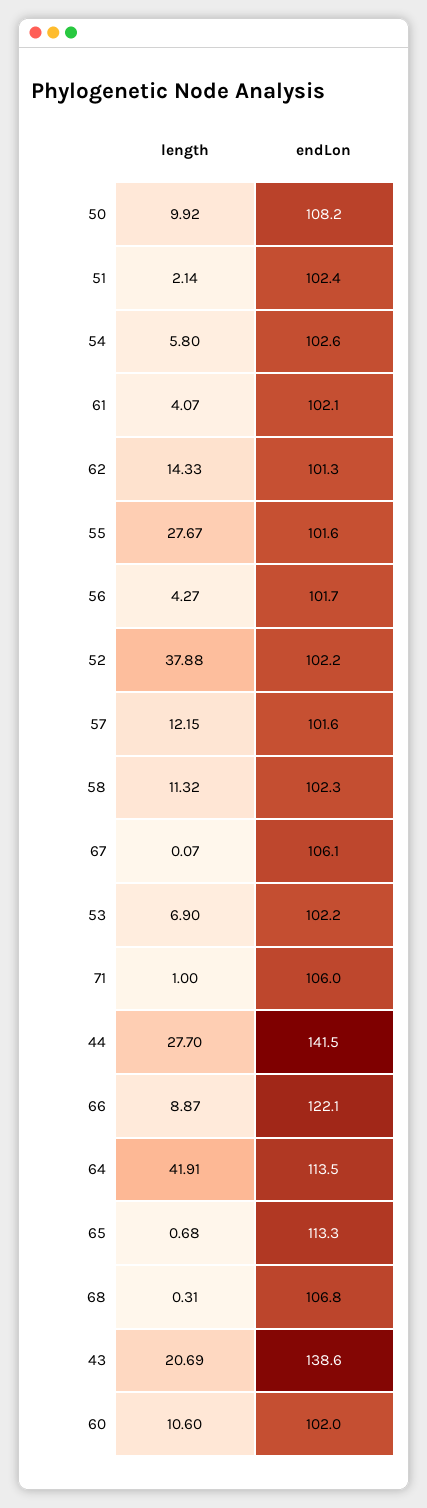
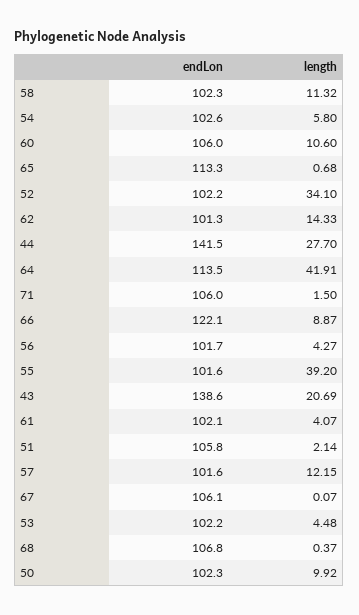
endLon, 50: 108.2 -> 102.3
endLon, 51: 102.4 -> 105.8
length, 55: 27.67 -> 39.2
length, 52: 37.88 -> 34.1
length, 53: 6.9 -> 4.48
length, 71: 1 -> 1.5
length, 68: 0.31 -> 0.37
endLon, 60: 102 -> 106

